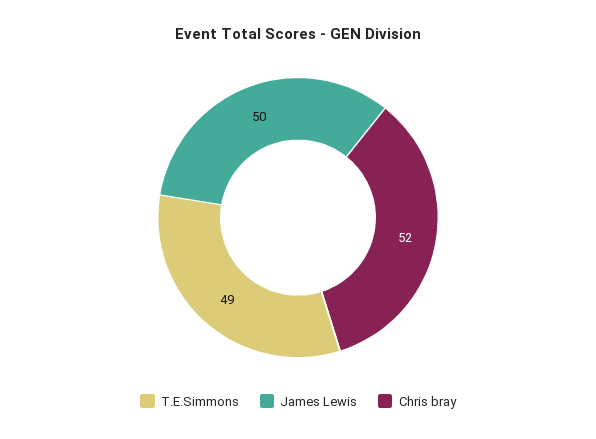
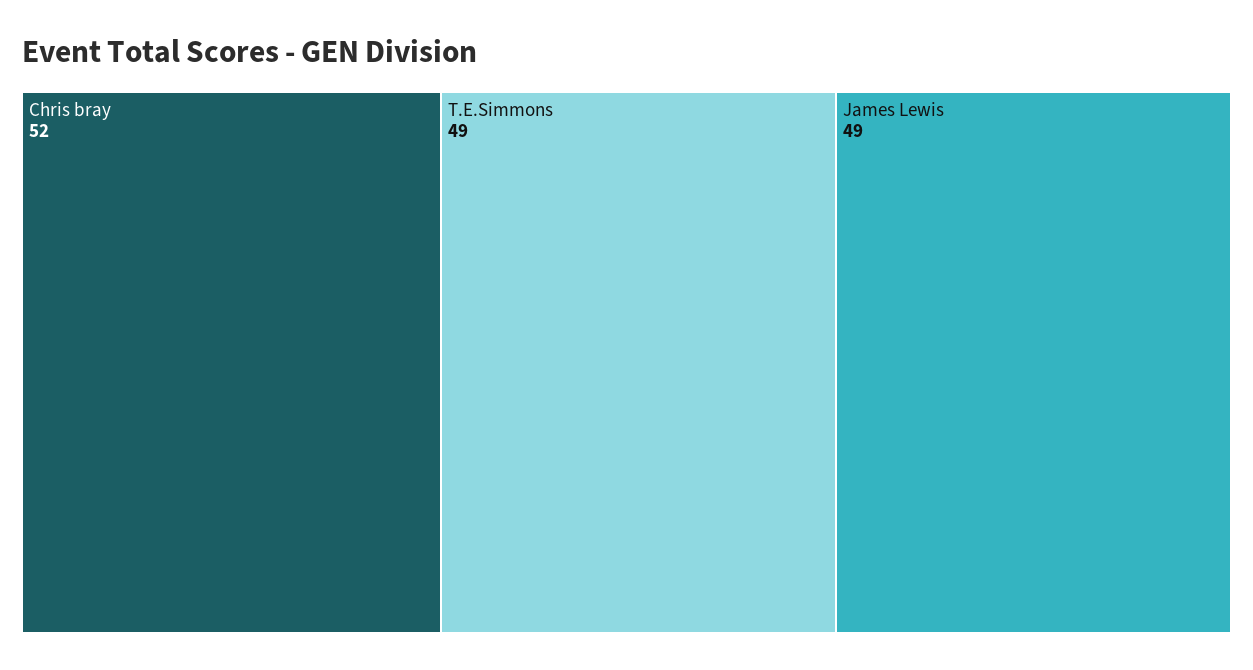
James Lewis: 50 -> 49

